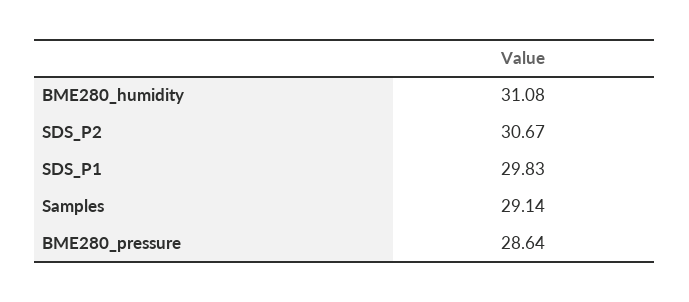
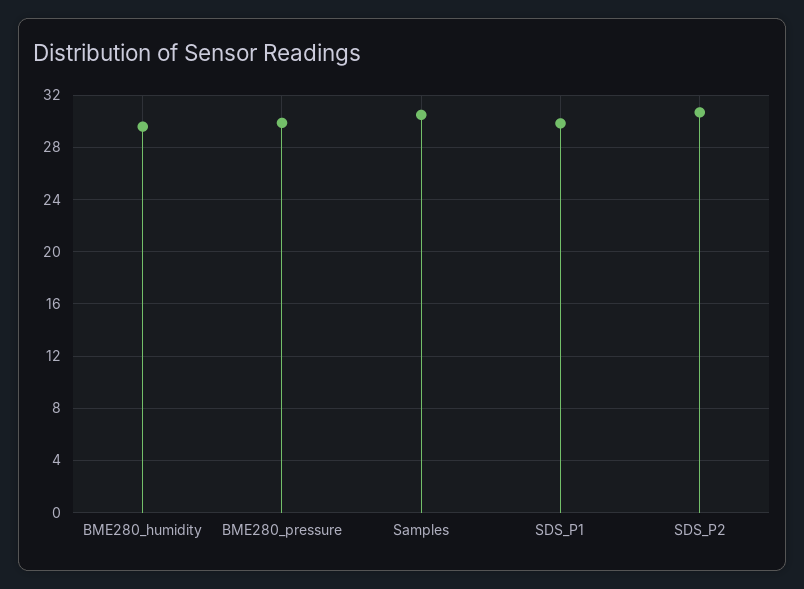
BME280_humidity: 31.08 -> 29.5
Samples: 29.14 -> 30.5
BME280_pressure: 28.64 -> 30

